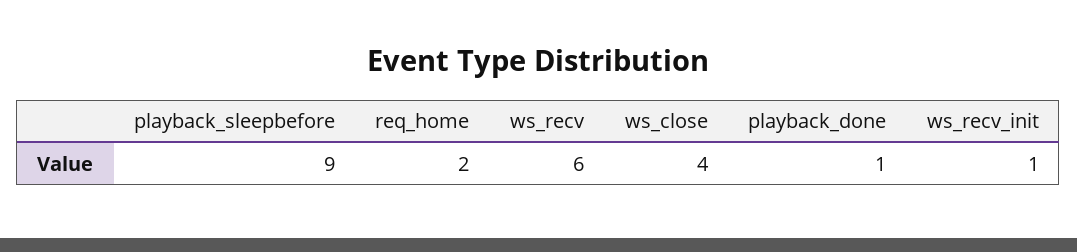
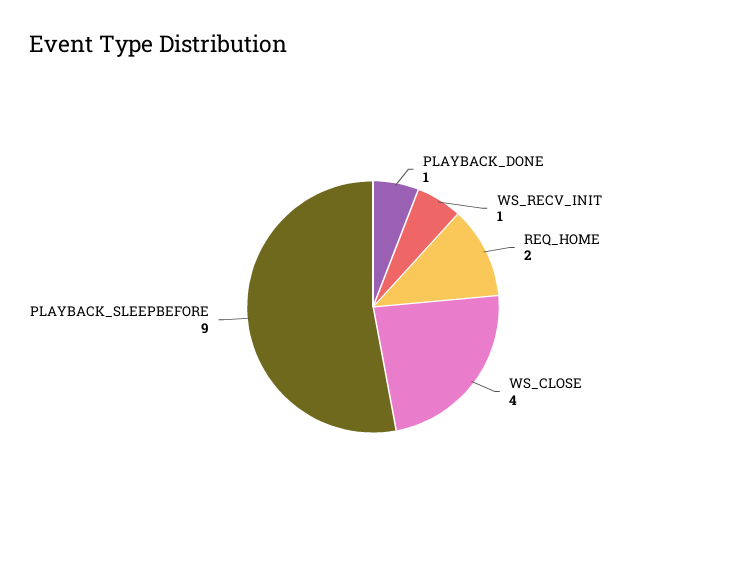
ws_recv: 6 -> none

